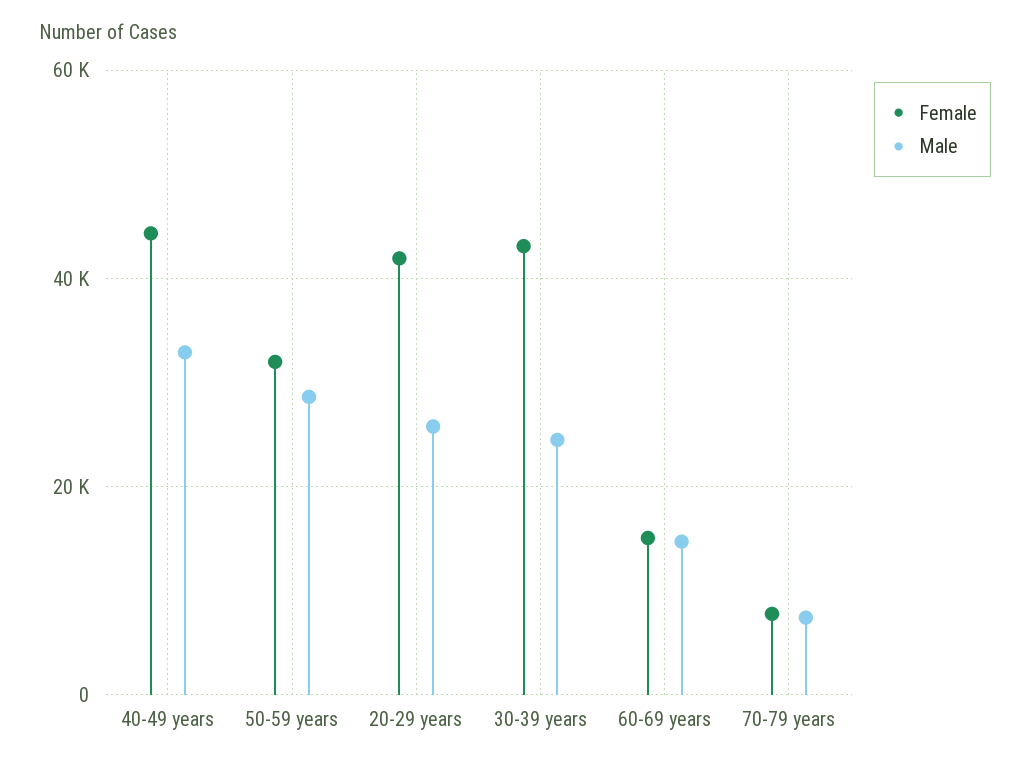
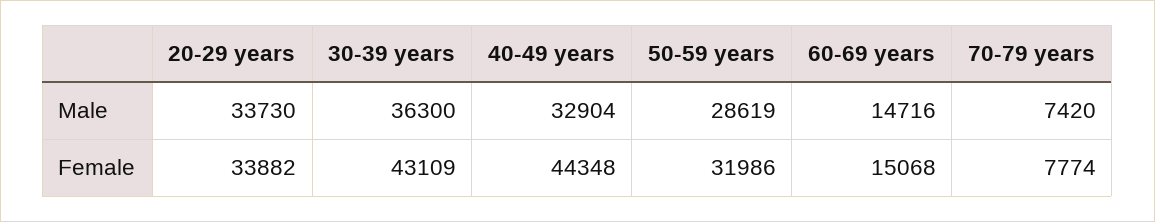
Female, 20-29 years: 42000 -> 33882
Male, 20-29 years: 26000 -> 33730
Male, 30-39 years: 24000 -> 36300

